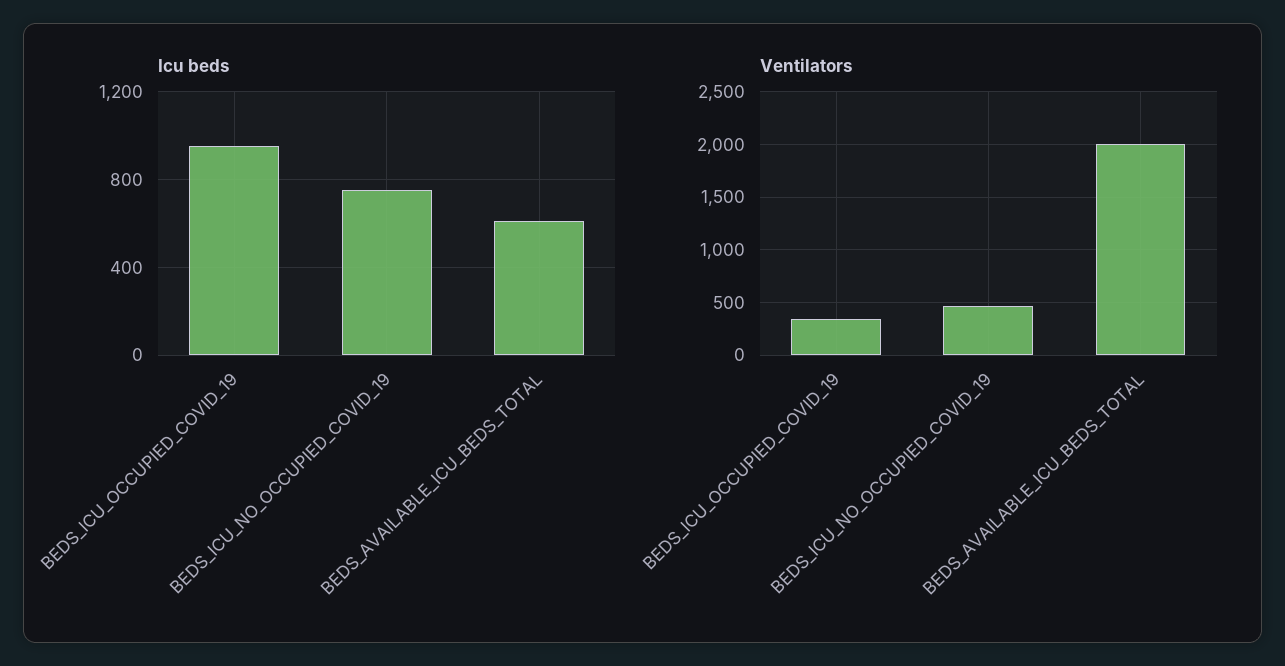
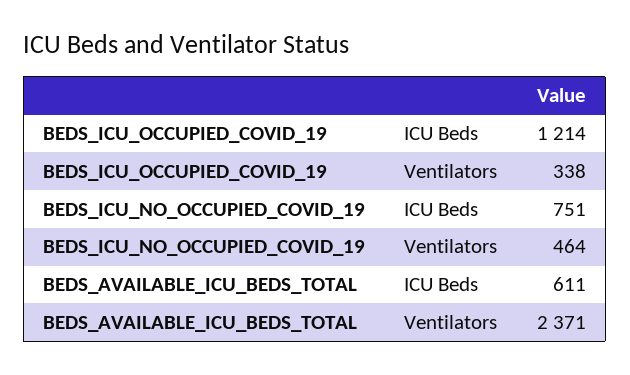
Icu beds, BEDS_ICU_OCCUPIED_COVID_19: 950 -> 1214
Ventilators, BEDS_AVAILABLE_ICU_BEDS_TOTAL: 2000 -> 2371

